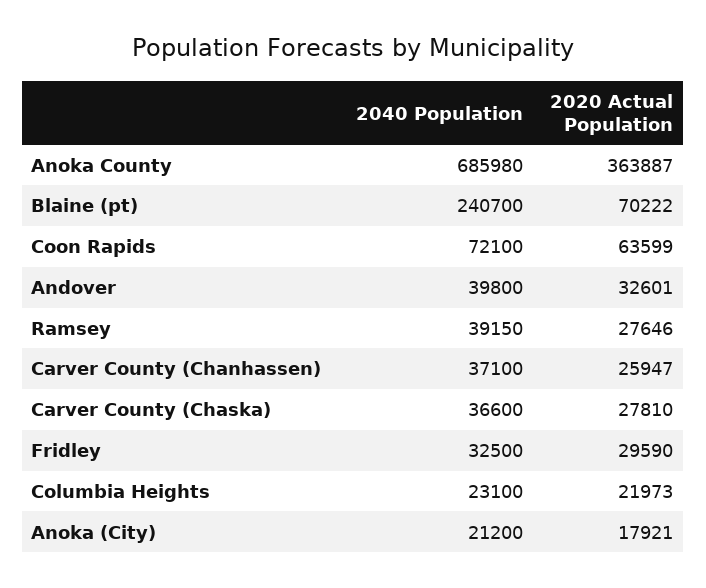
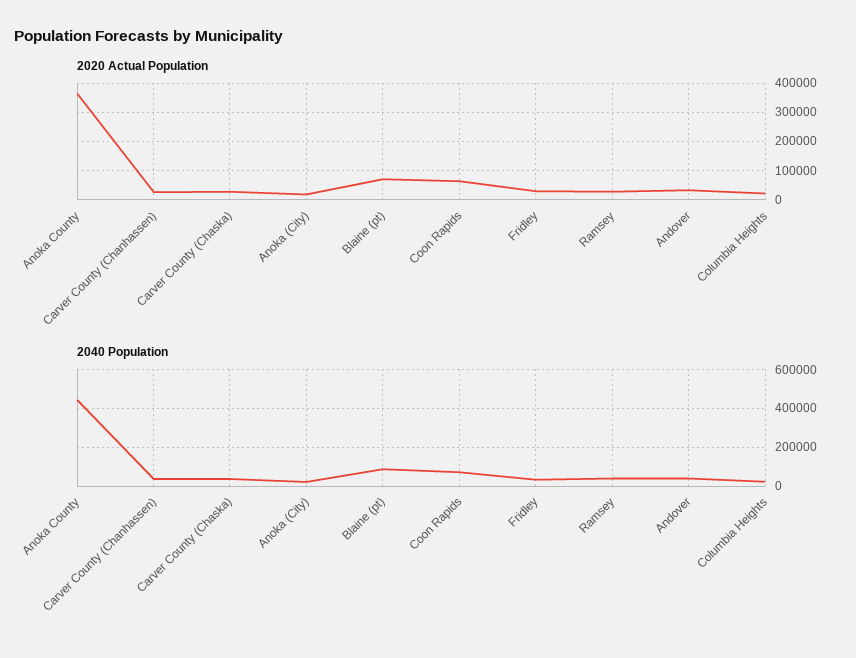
2040 Population, Anoka County: 685980 -> 450000
2040 Population, Blaine (pt): 240700 -> 100000

